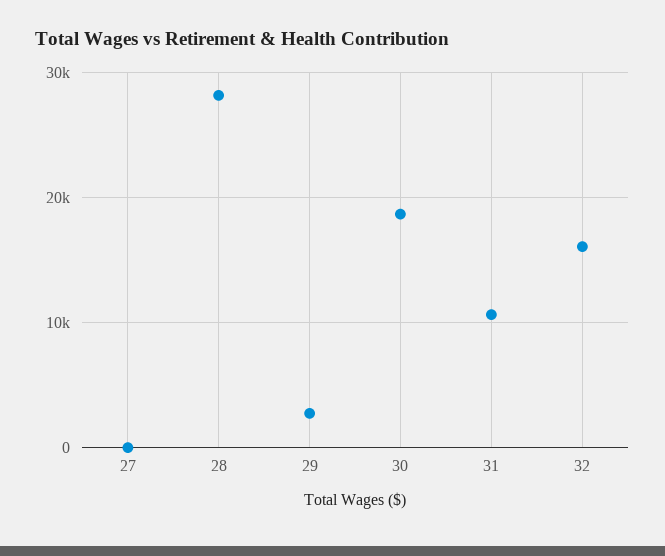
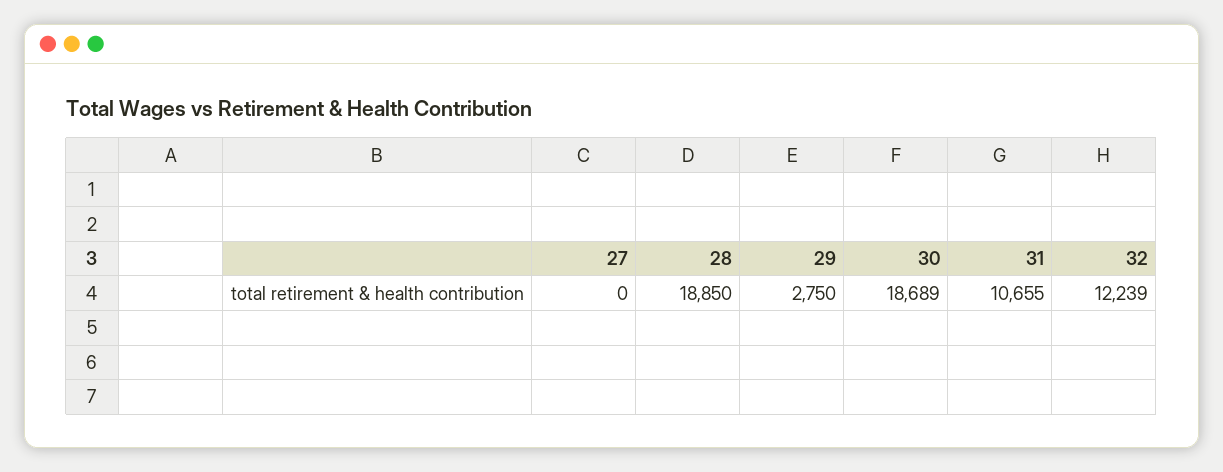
28: 28000 -> 18850
32: 16000 -> 12239

